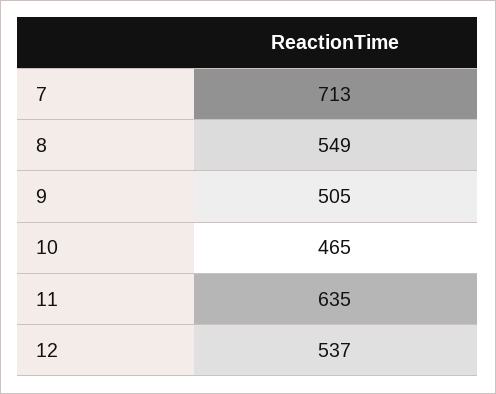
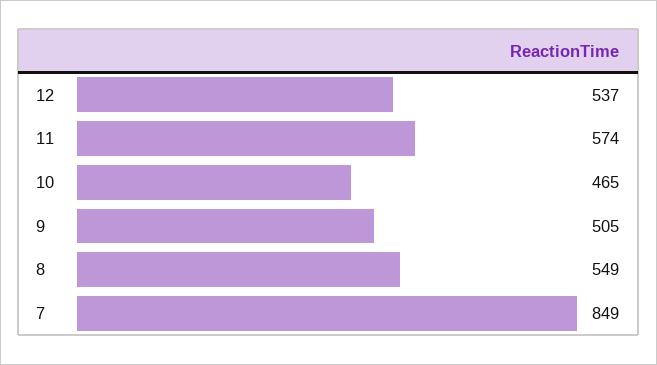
7: 713 -> 849
11: 635 -> 574

